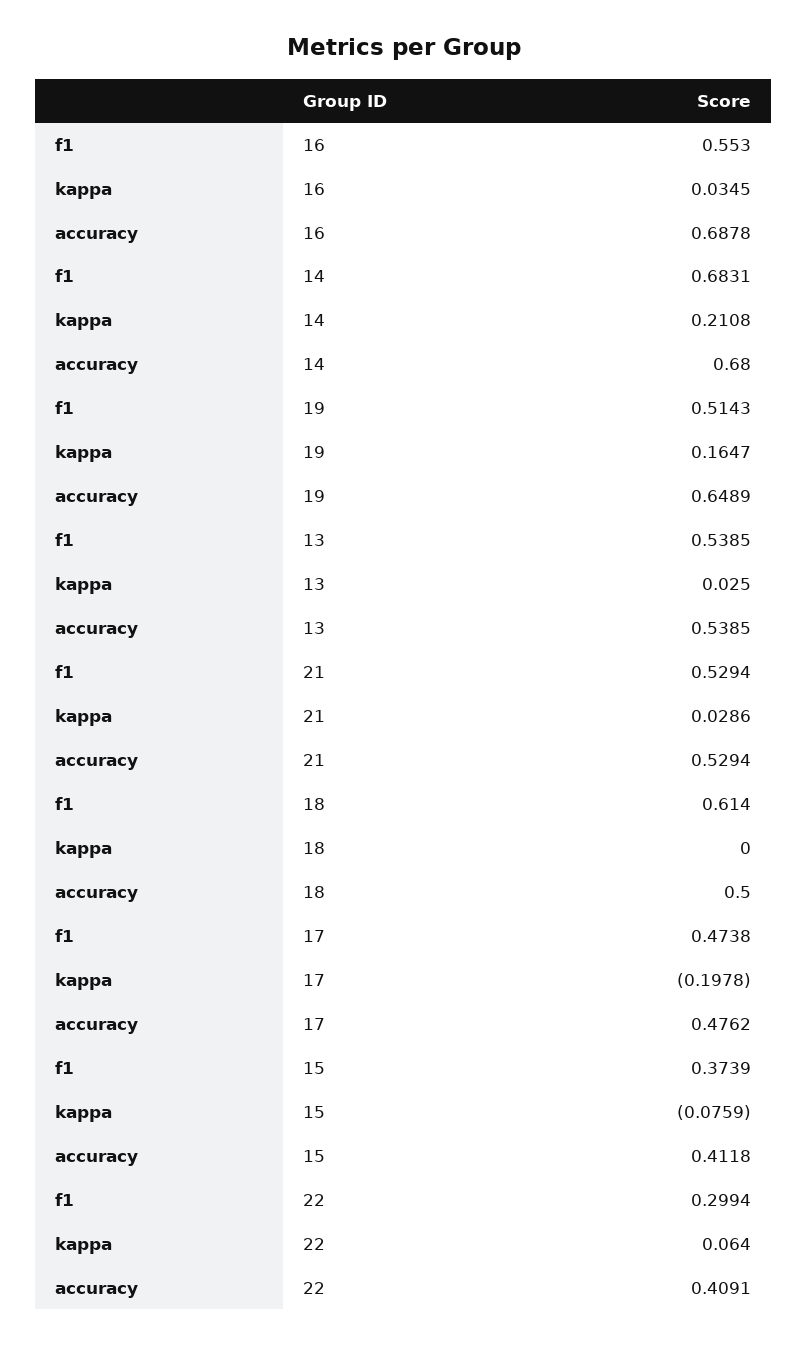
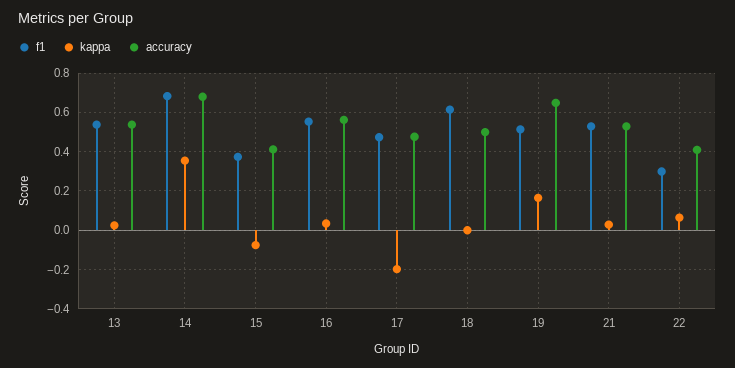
accuracy, 16: 0.6878 -> 0.55
kappa, 14: 0.2108 -> 0.35

